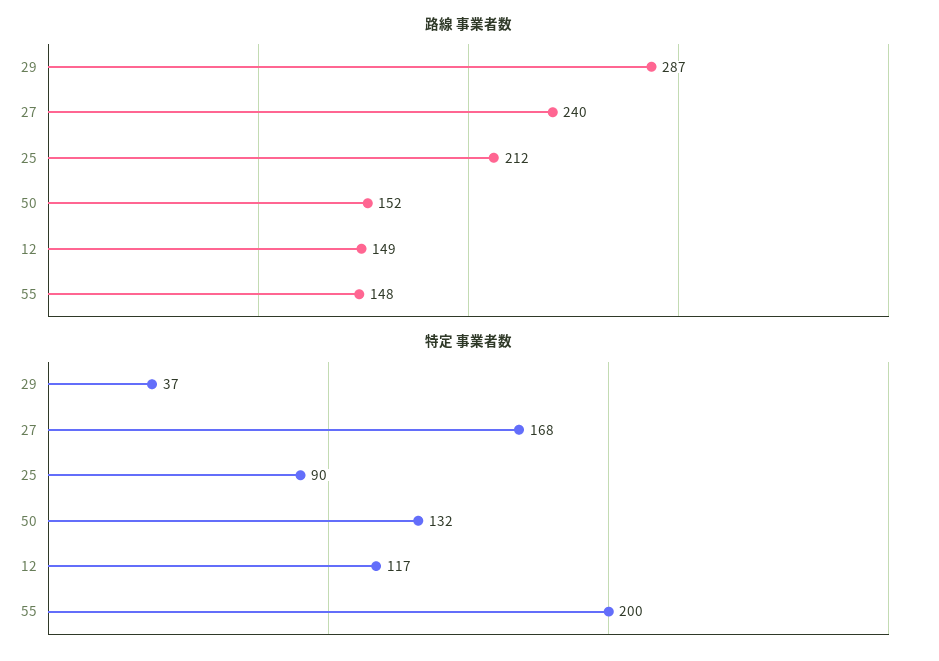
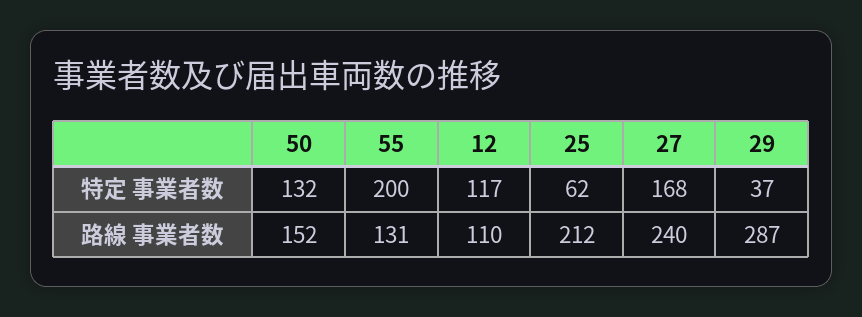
路線 事業者数, 12: 149 -> 110
路線 事業者数, 55: 148 -> 131
特定 事業者数, 25: 90 -> 62

